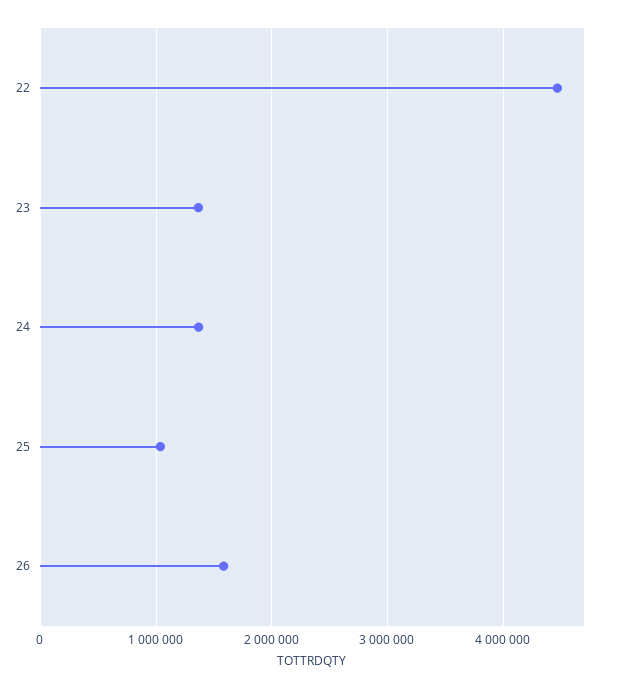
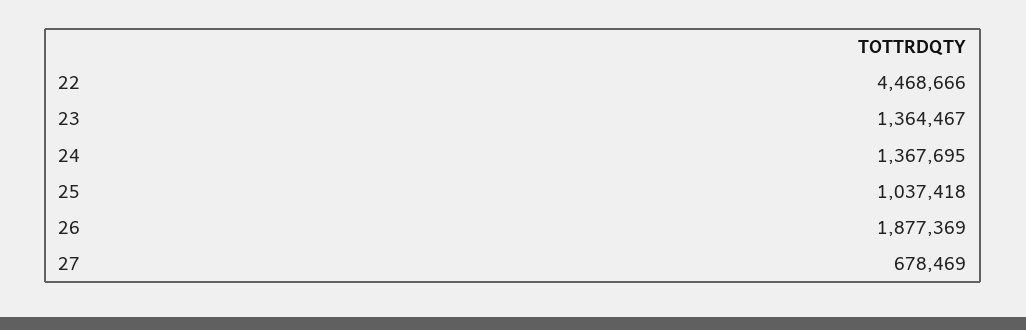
26: 1600000 -> 1877369
27: none -> 678469

